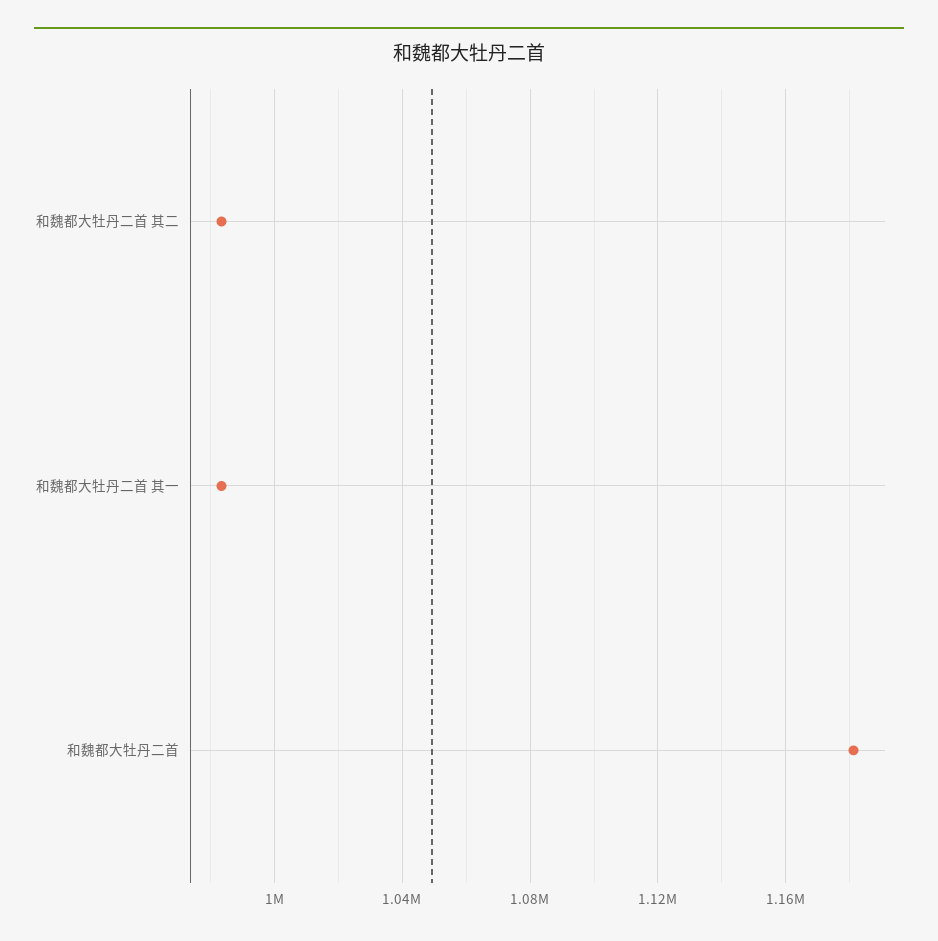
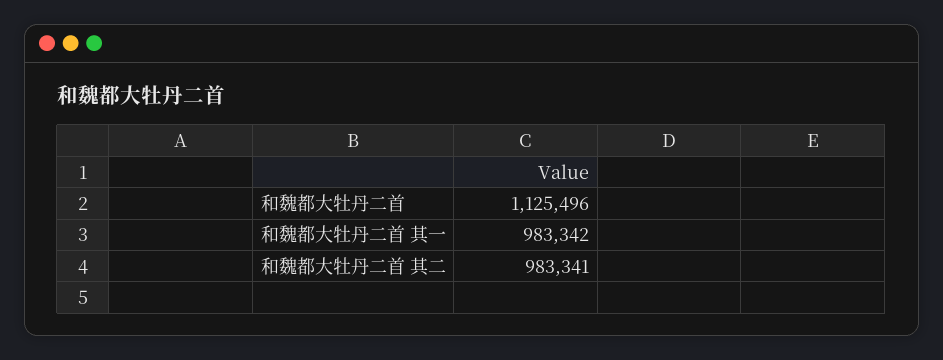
和魏都大牡丹二首: 1180000 -> 1125496

